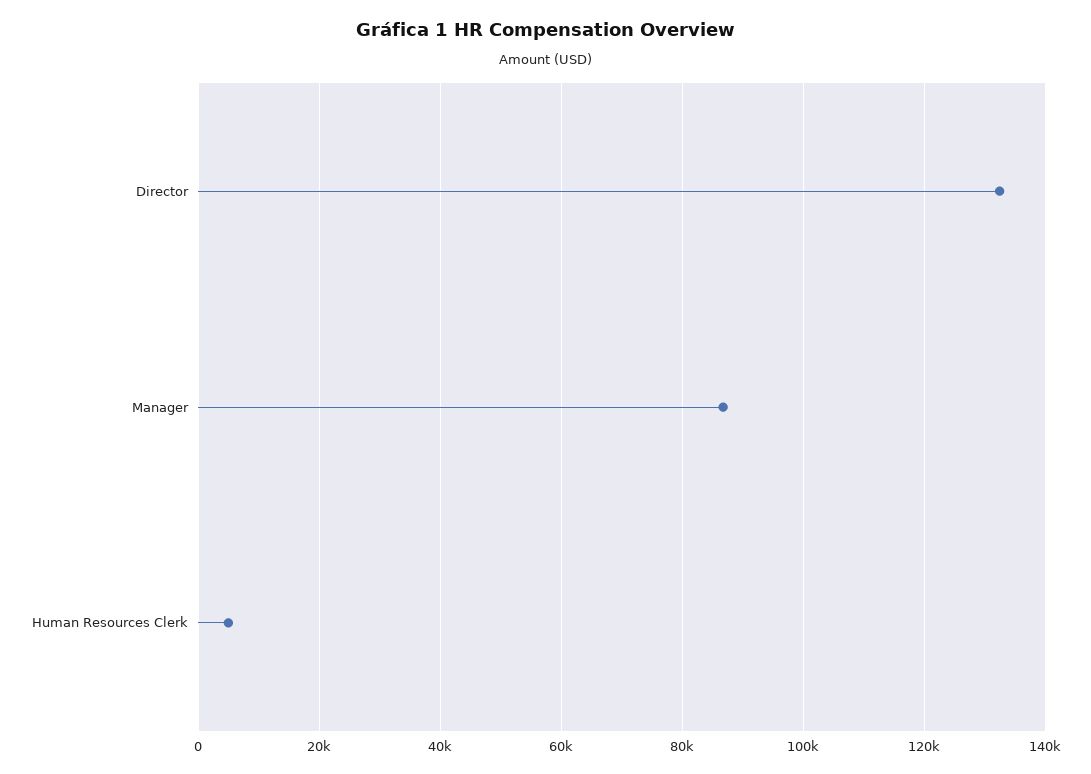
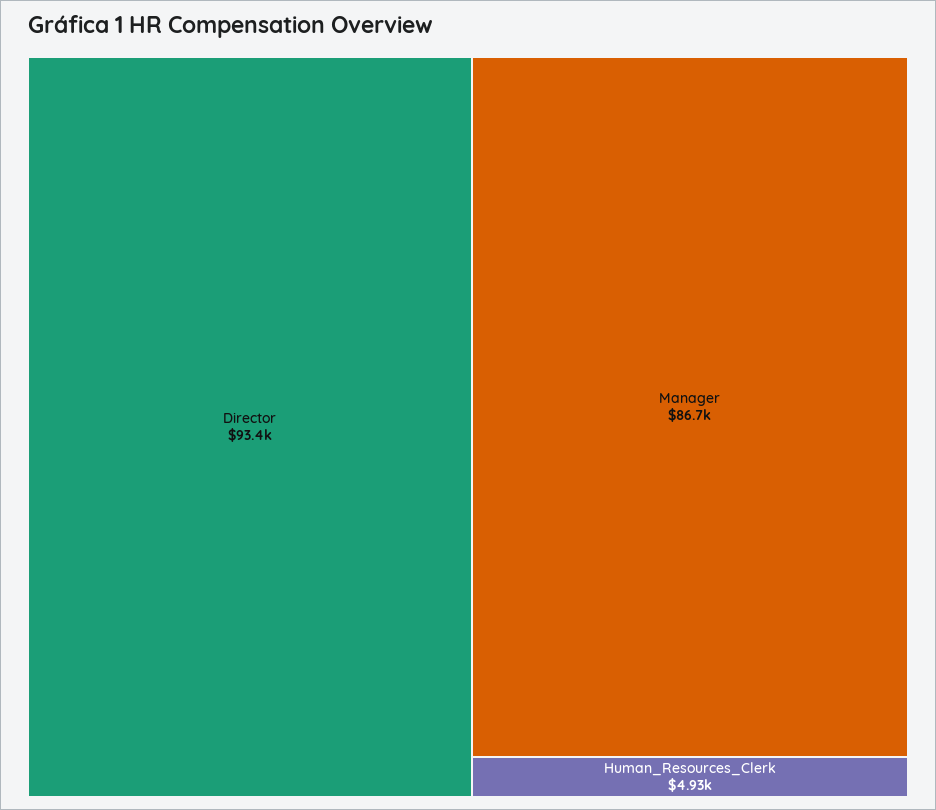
Director: 132000 -> 93400

